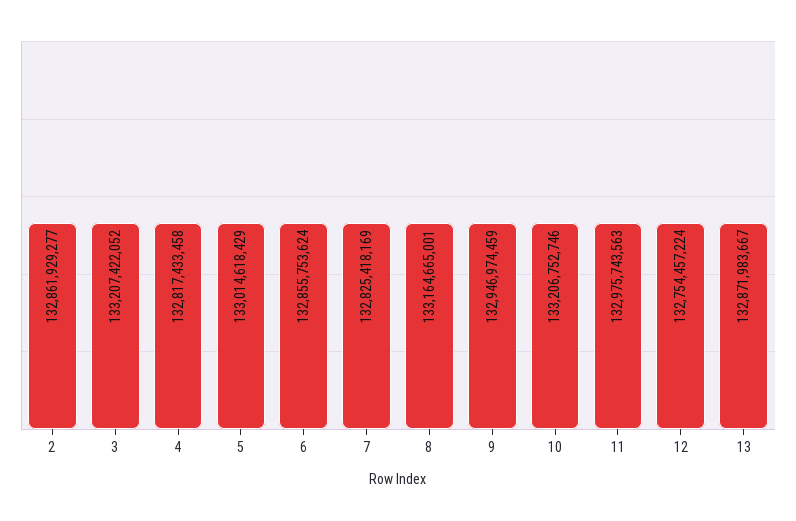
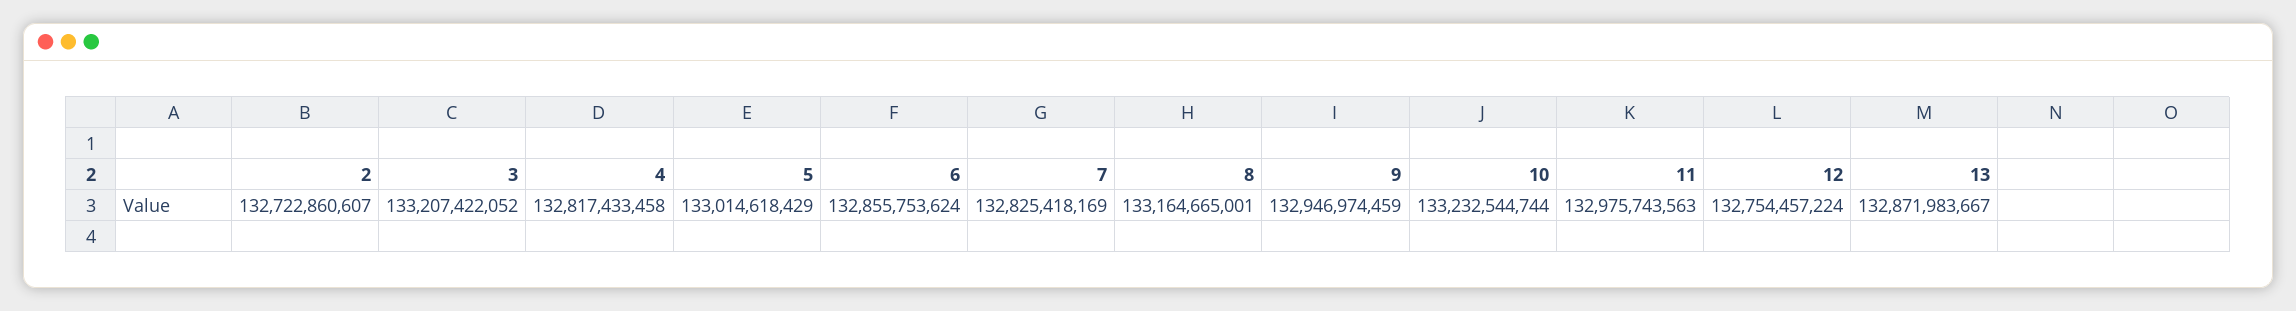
2: 132861929277 -> 132722860607
10: 133206752746 -> 133232544744

